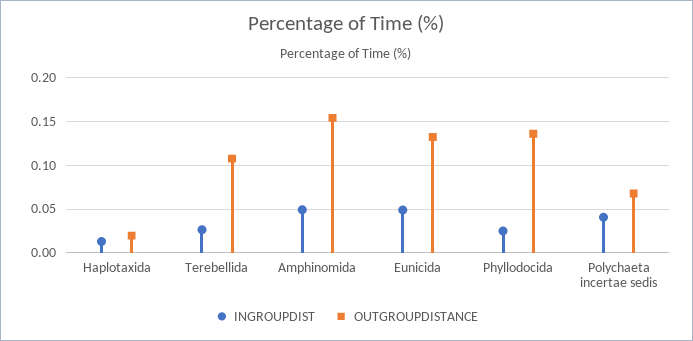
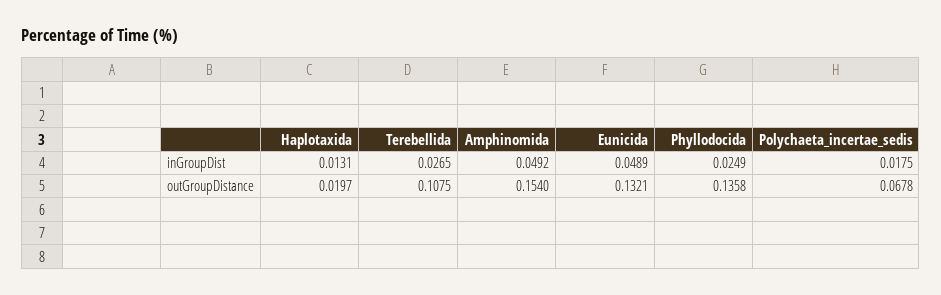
INGROUPDIST, Polychaeta incertae sedis: 0.04 -> 0.0175

